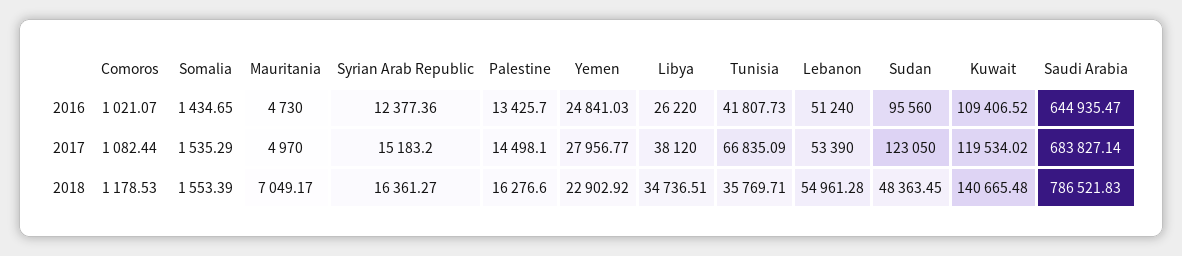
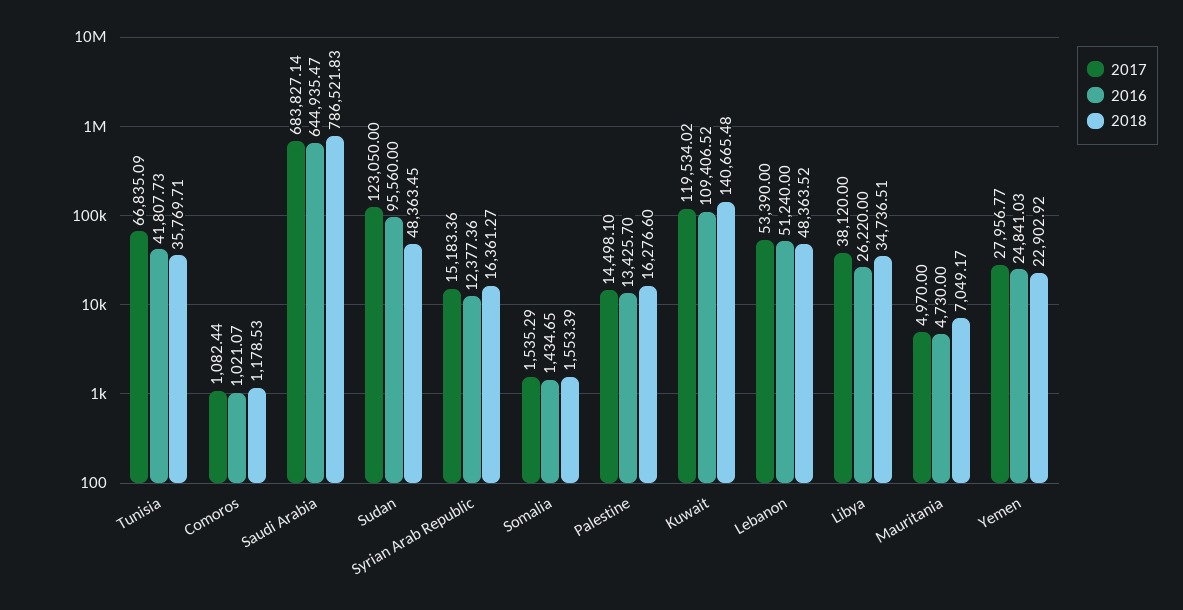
2017, Syrian Arab Republic: 15183.2 -> 15183.36
2018, Lebanon: 54961.28 -> 48363.52

